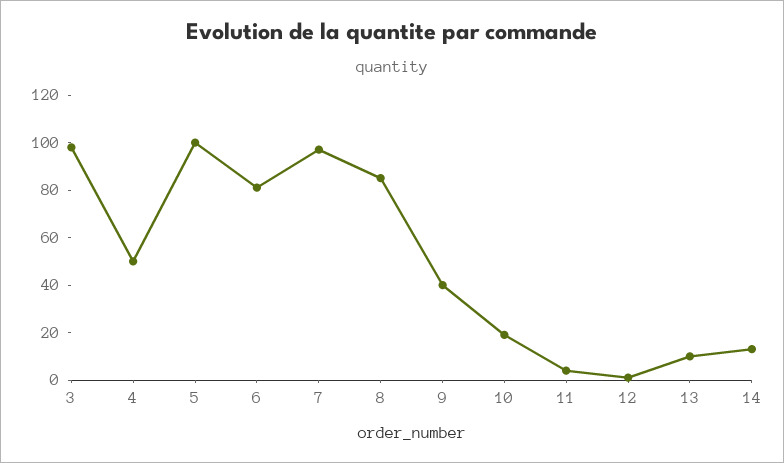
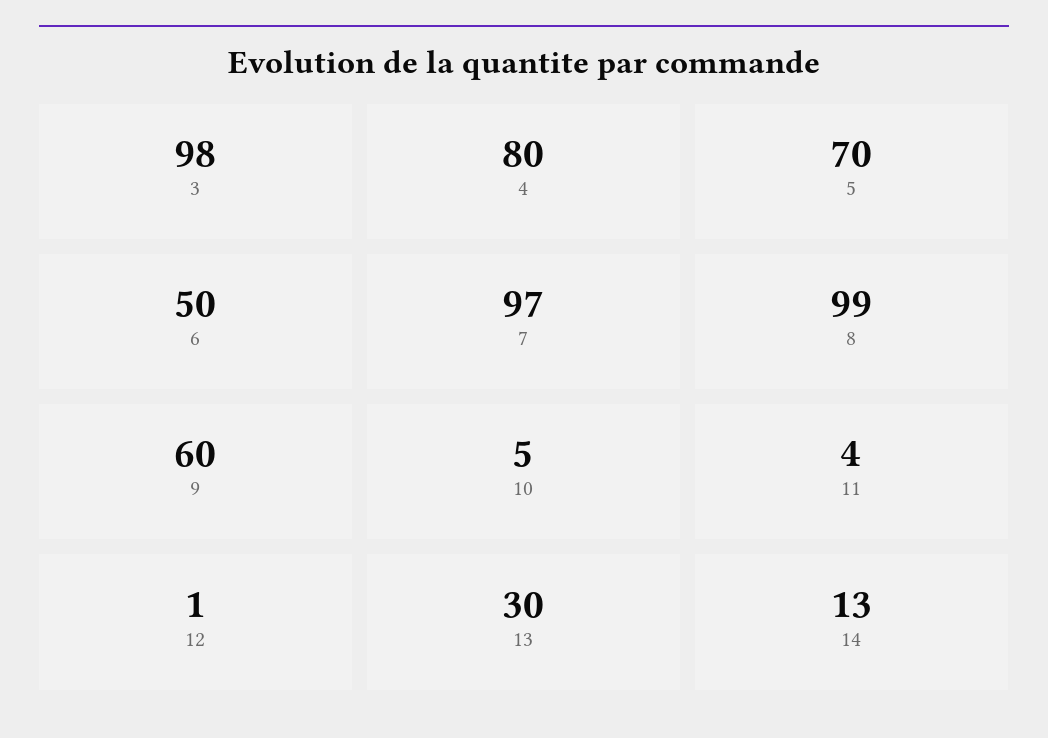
4: 50 -> 80
5: 100 -> 70
6: 80 -> 50
8: 85 -> 99
9: 40 -> 60
10: 20 -> 5
13: 10 -> 30

